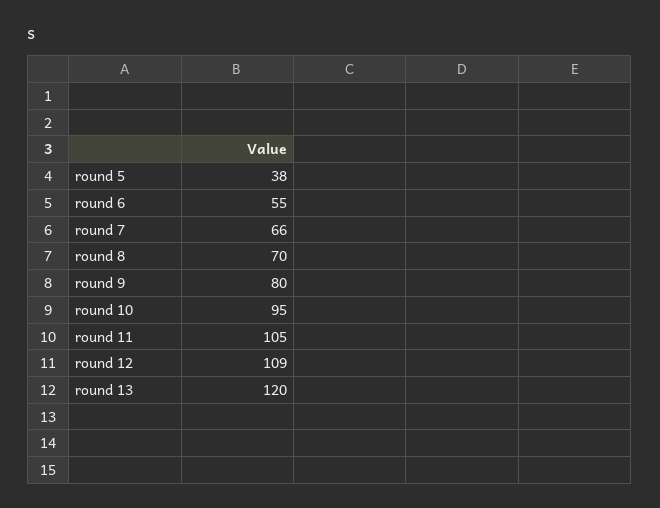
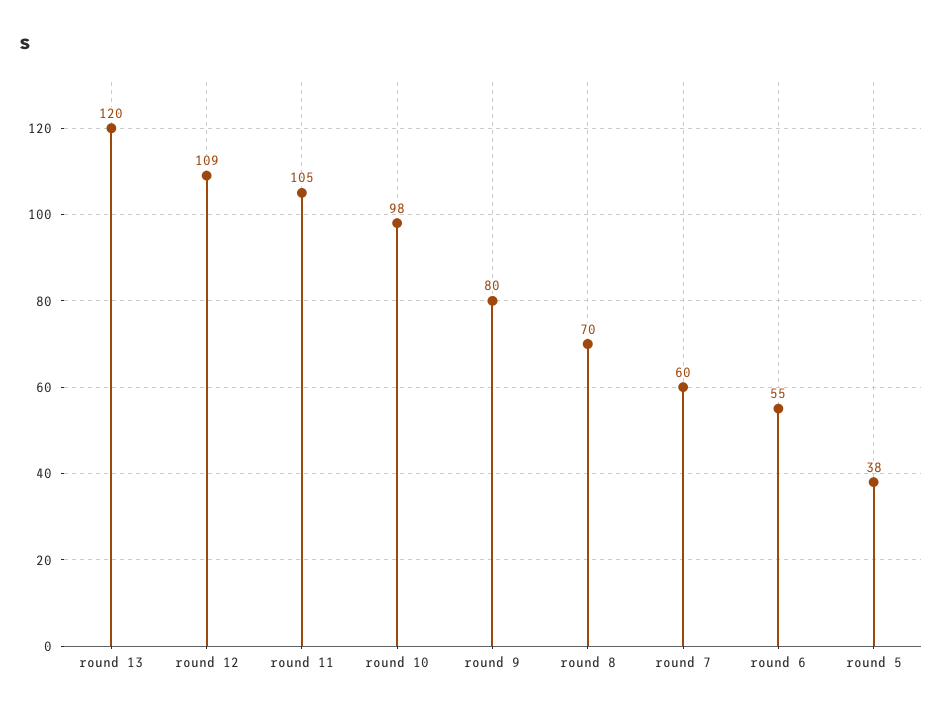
round 7: 66 -> 60
round 10: 95 -> 98

